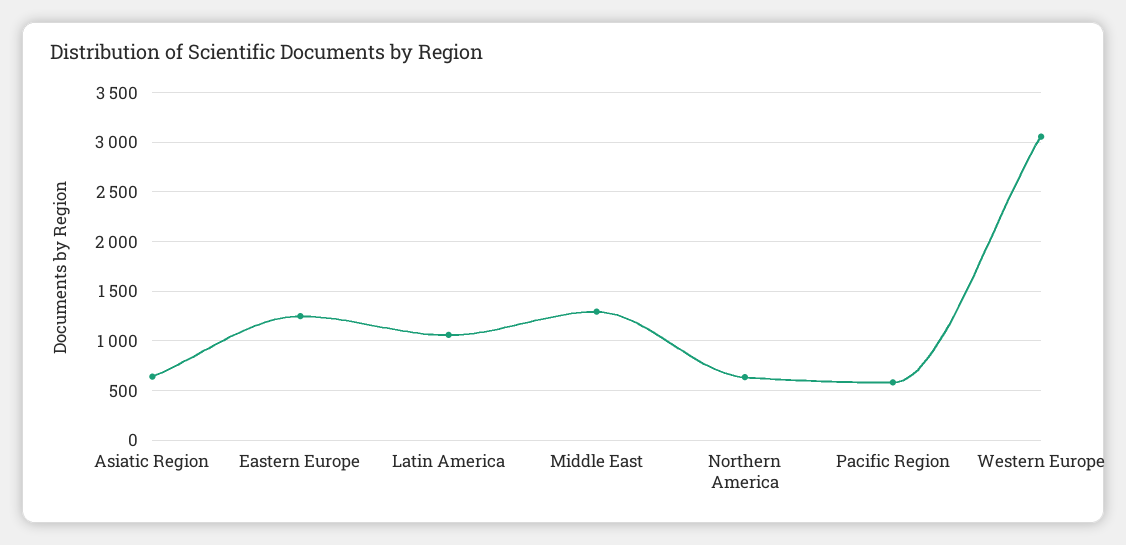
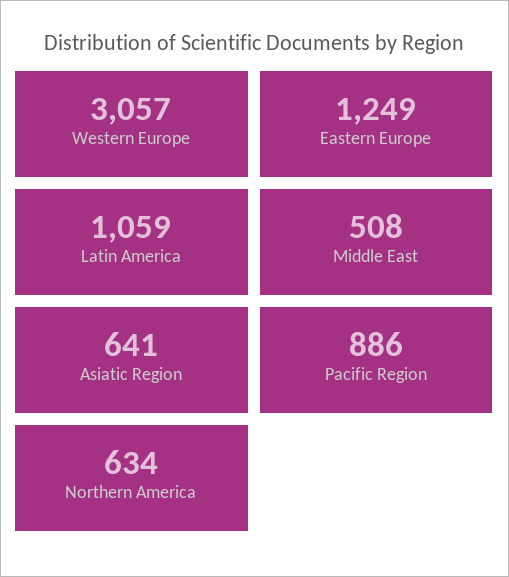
Middle East: 1300 -> 508
Pacific Region: 600 -> 886

